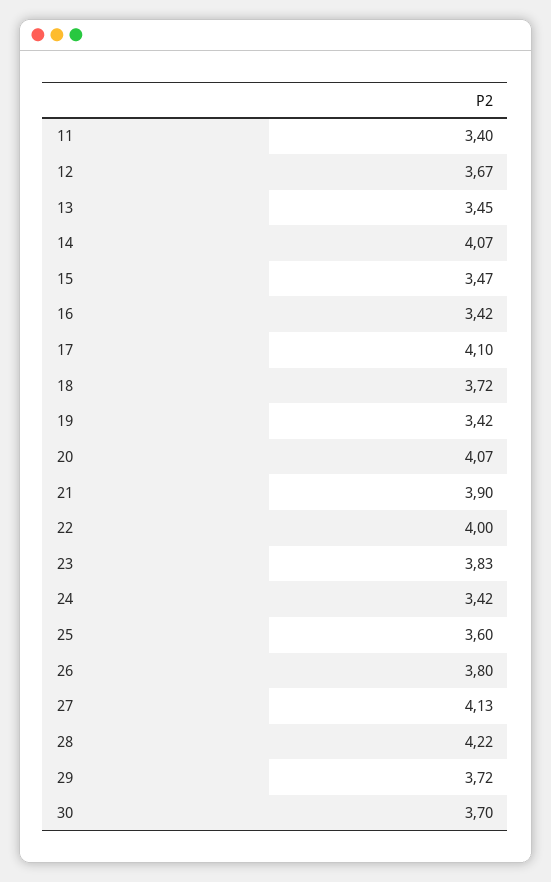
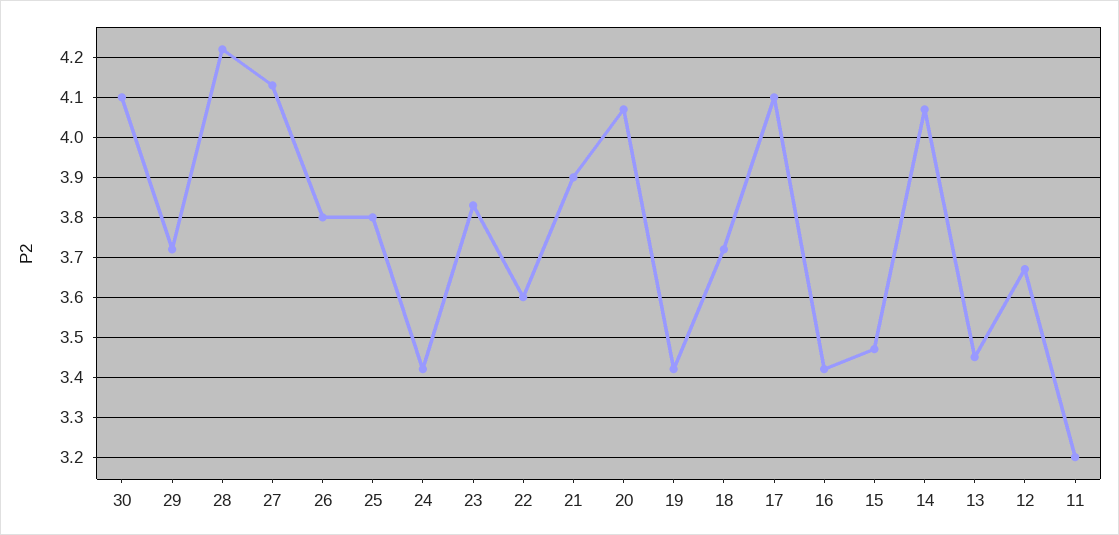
11: 3.4 -> 3.2
22: 4 -> 3.6
25: 3.6 -> 3.8
30: 3.7 -> 4.1

